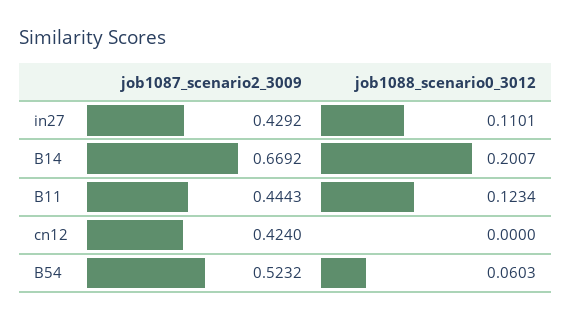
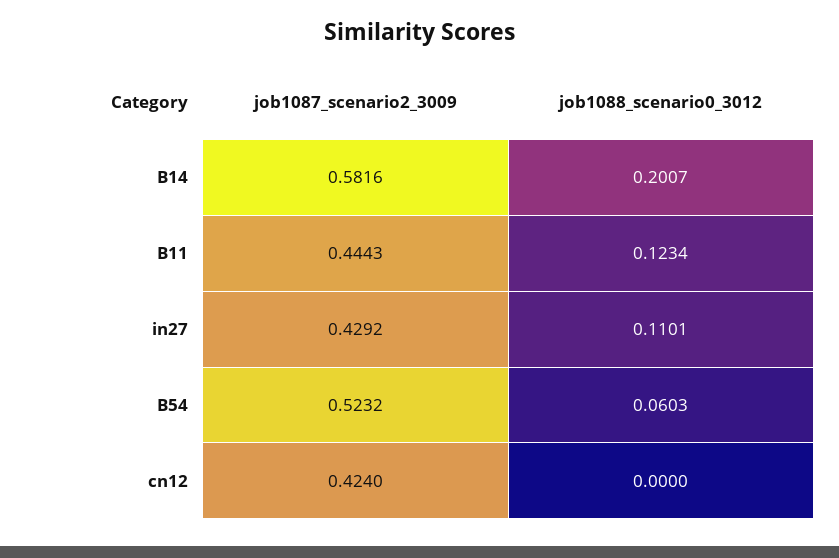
job1087_scenario2_3009, B14: 0.6692 -> 0.5816

